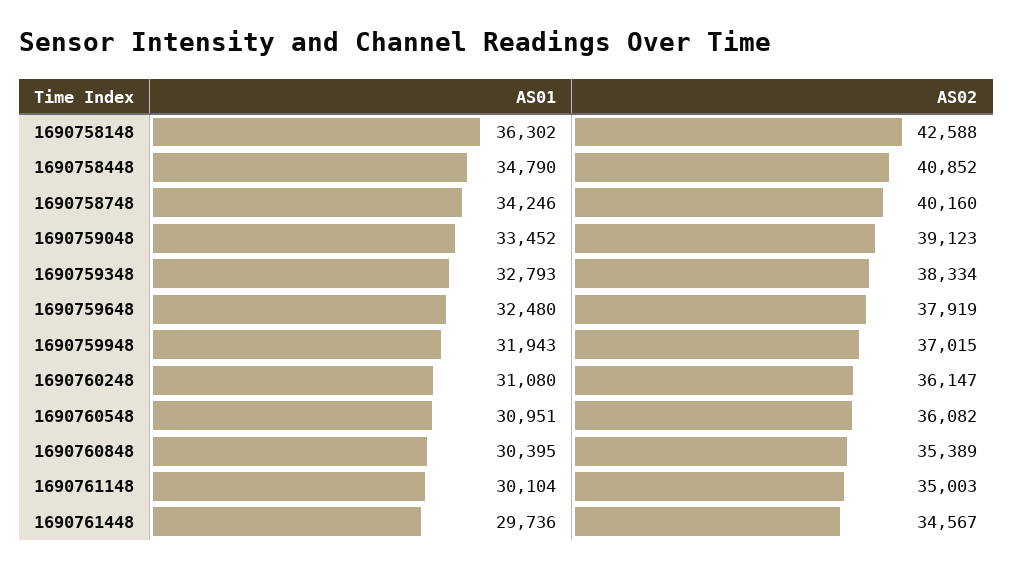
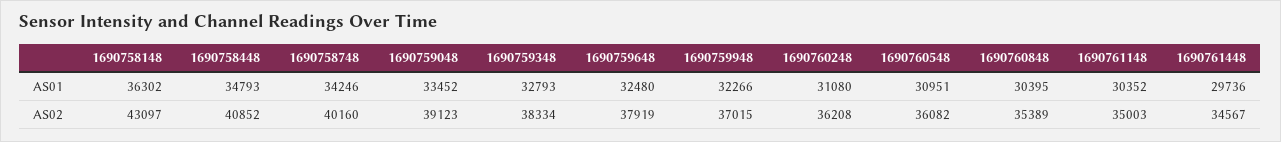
AS02, 1690758148: 42588 -> 43097
AS01, 1690758448: 34790 -> 34793
AS01, 1690759948: 31943 -> 32266
AS02, 1690760248: 36147 -> 36208
AS01, 1690761148: 30104 -> 30352

